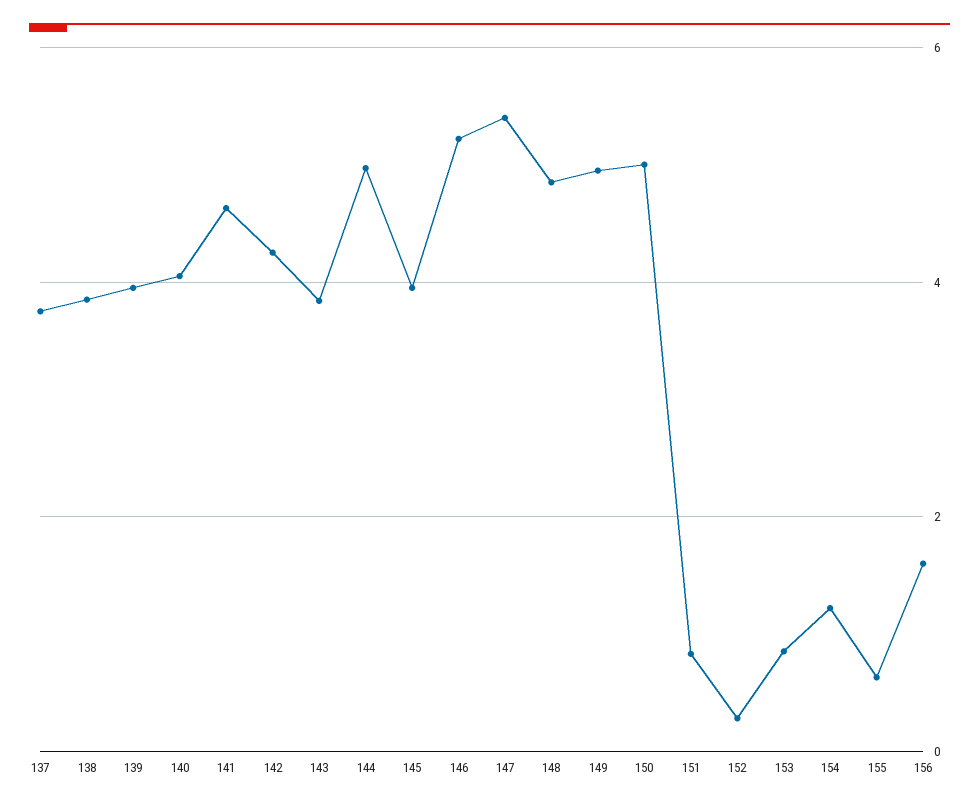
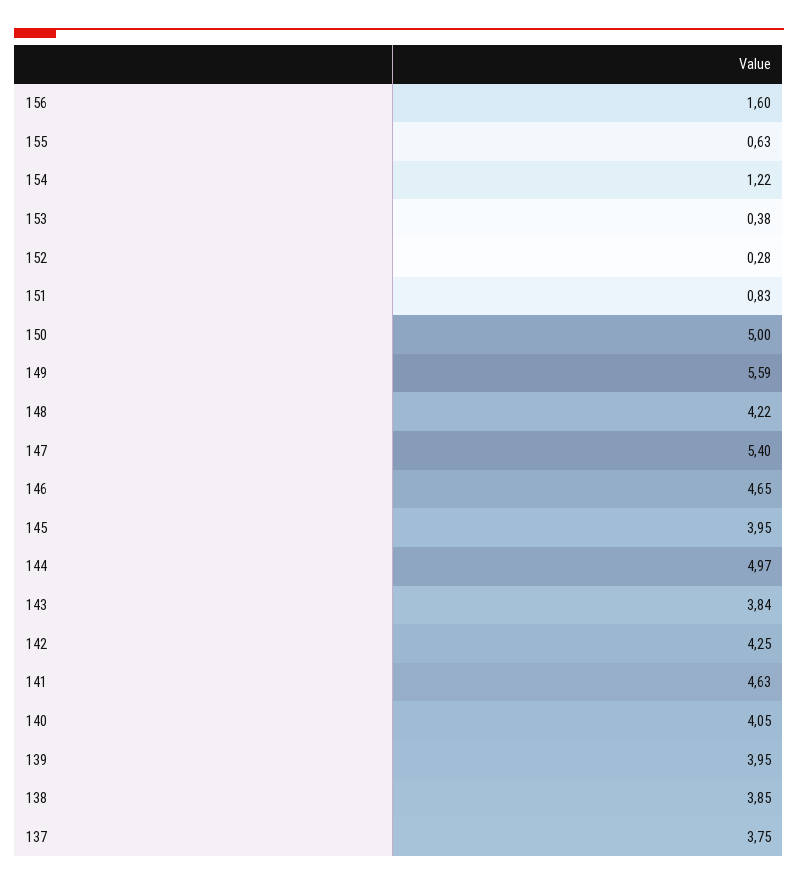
146: 5.2 -> 4.65
148: 4.8 -> 4.22
149: 5 -> 5.59
153: 0.8 -> 0.38

